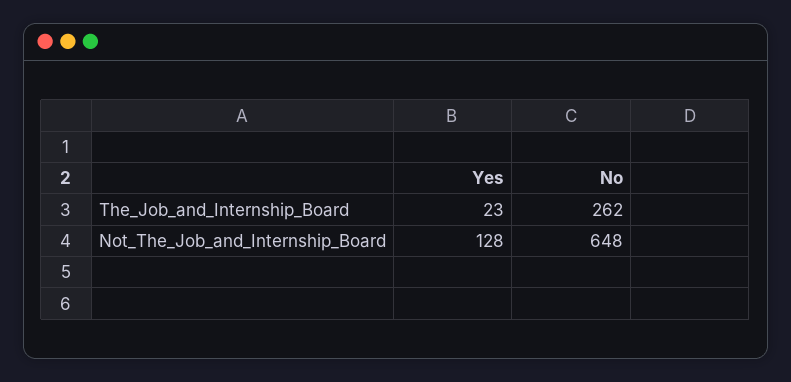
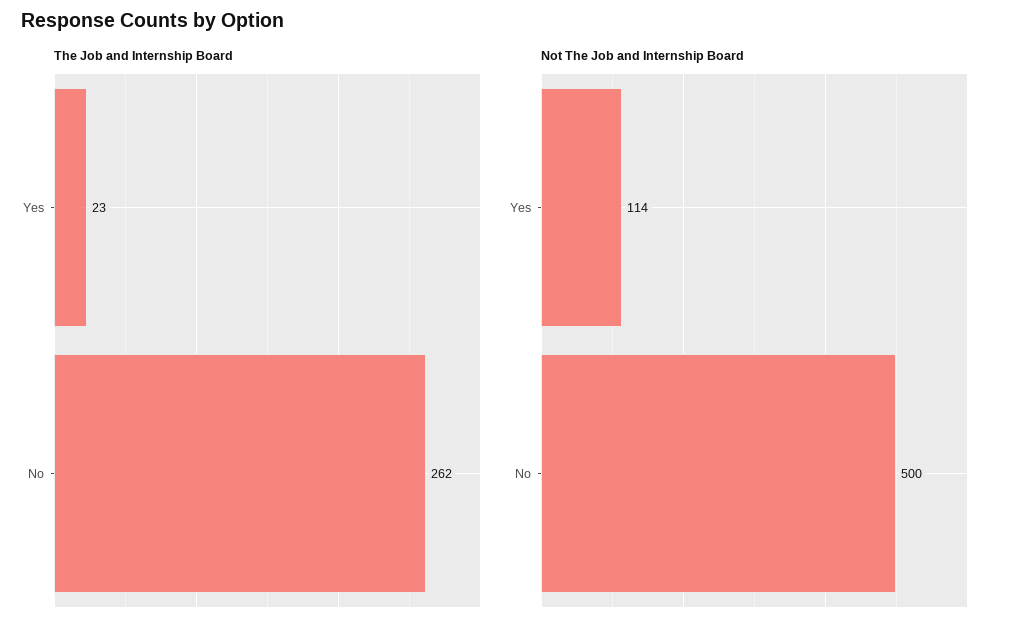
Not_The_Job_and_Internship_Board, Yes: 128 -> 114
Not_The_Job_and_Internship_Board, No: 648 -> 500

